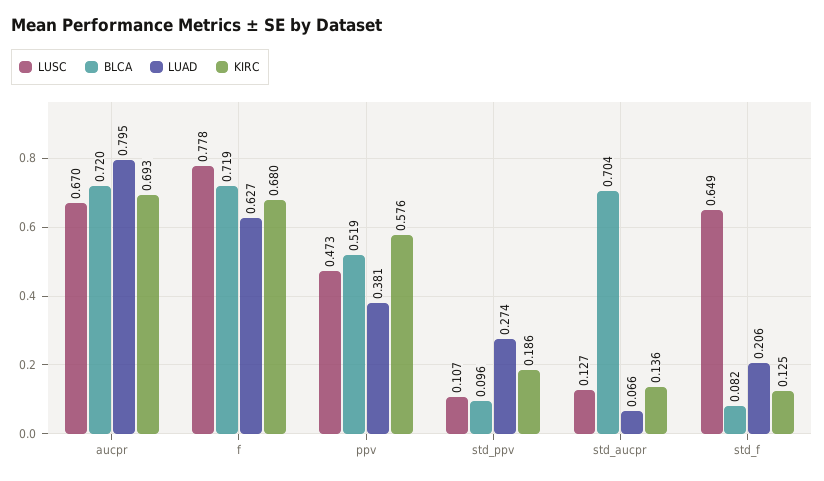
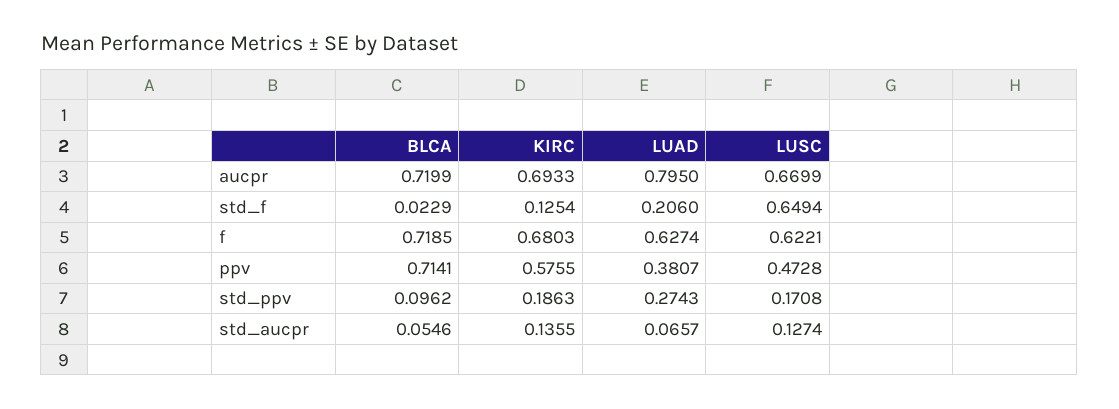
LUSC, f: 0.778 -> 0.6221
BLCA, ppv: 0.519 -> 0.7141
LUSC, std_ppv: 0.107 -> 0.1708
BLCA, std_aucpr: 0.704 -> 0.0546
BLCA, std_f: 0.082 -> 0.0229

